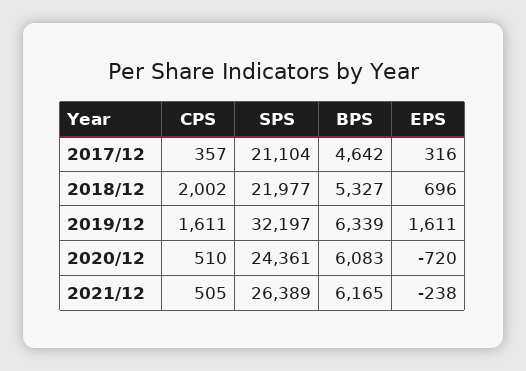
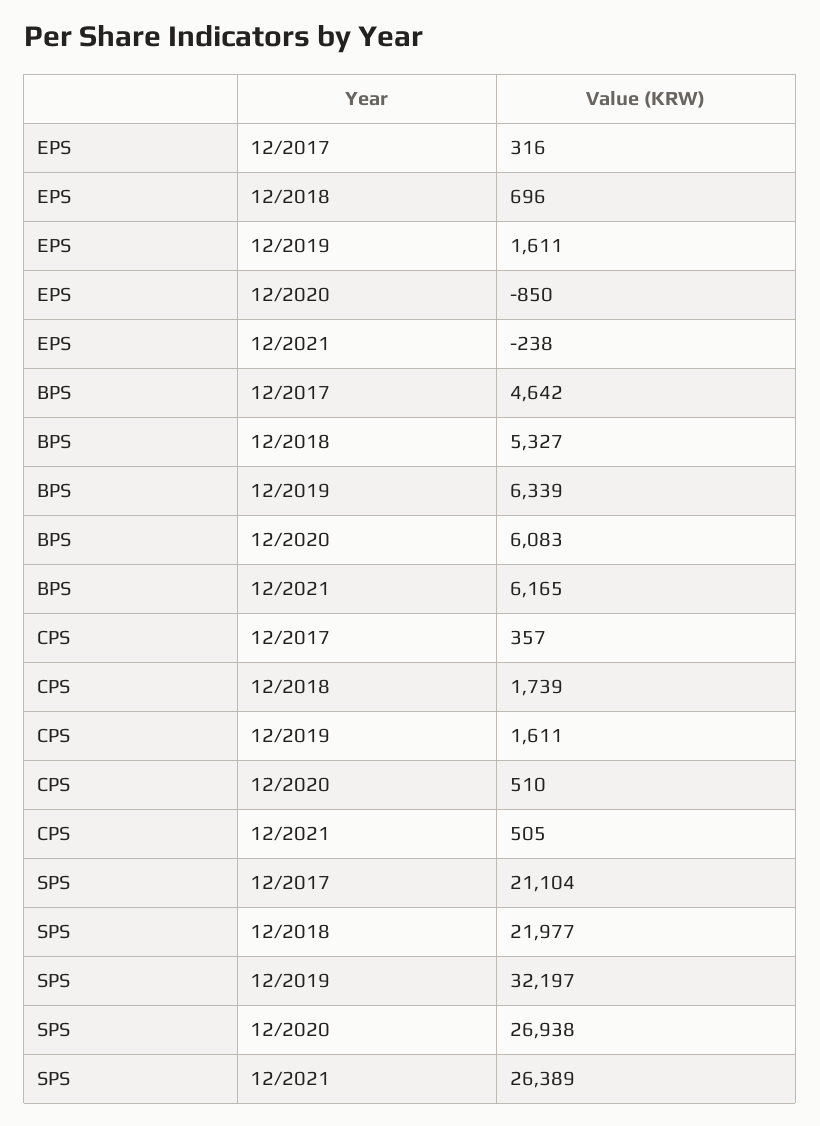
CPS, 2018/12: 2002 -> 1739
SPS, 2020/12: 24361 -> 26938
EPS, 2020/12: -720 -> -850

